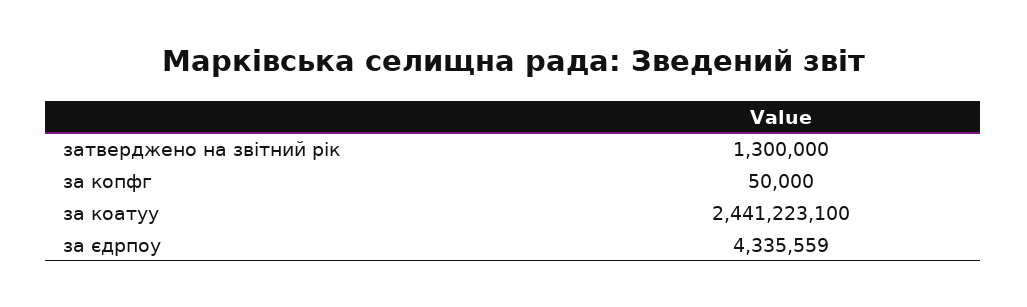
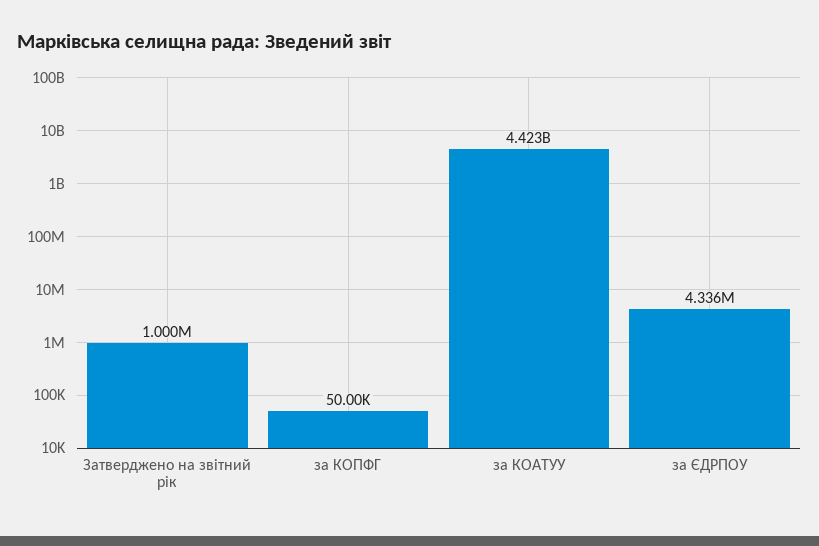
затверджено на звітний рік: 1300000 -> 1000000
за коатуу: 2441223100 -> 4423000000

